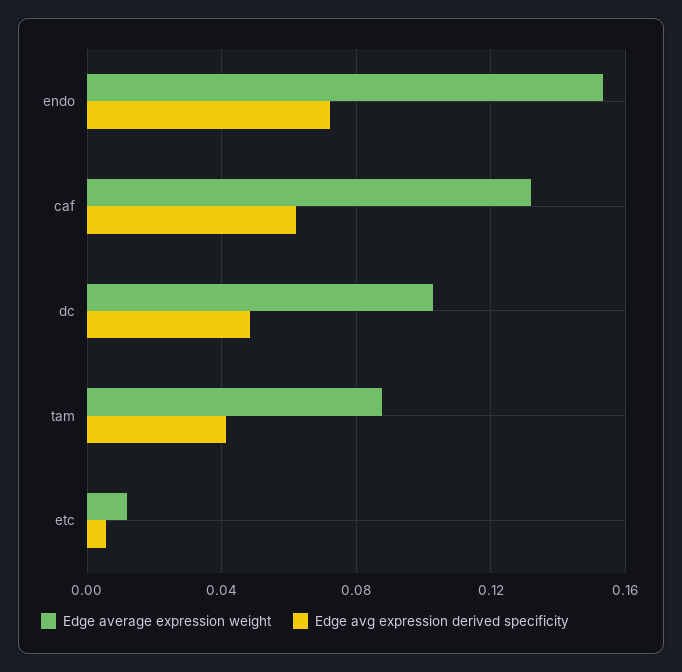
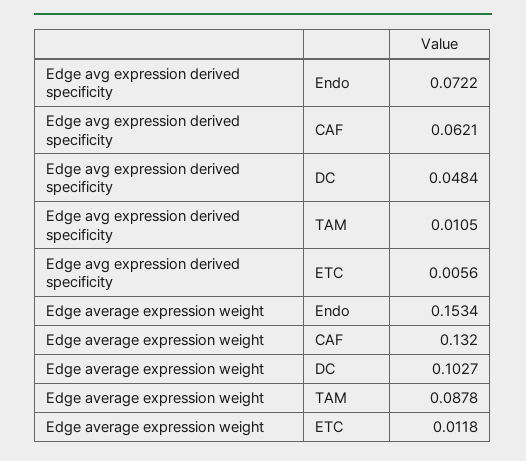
Edge avg expression derived specificity, tam: 0.04 -> 0.0105

